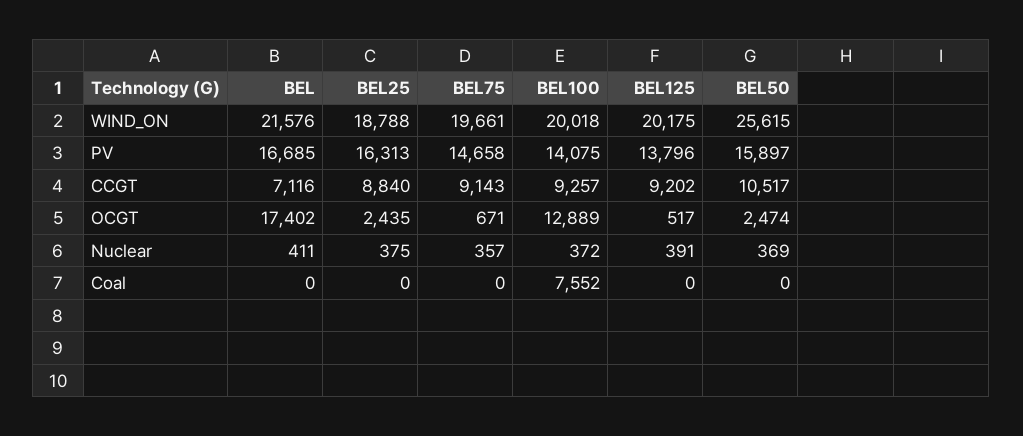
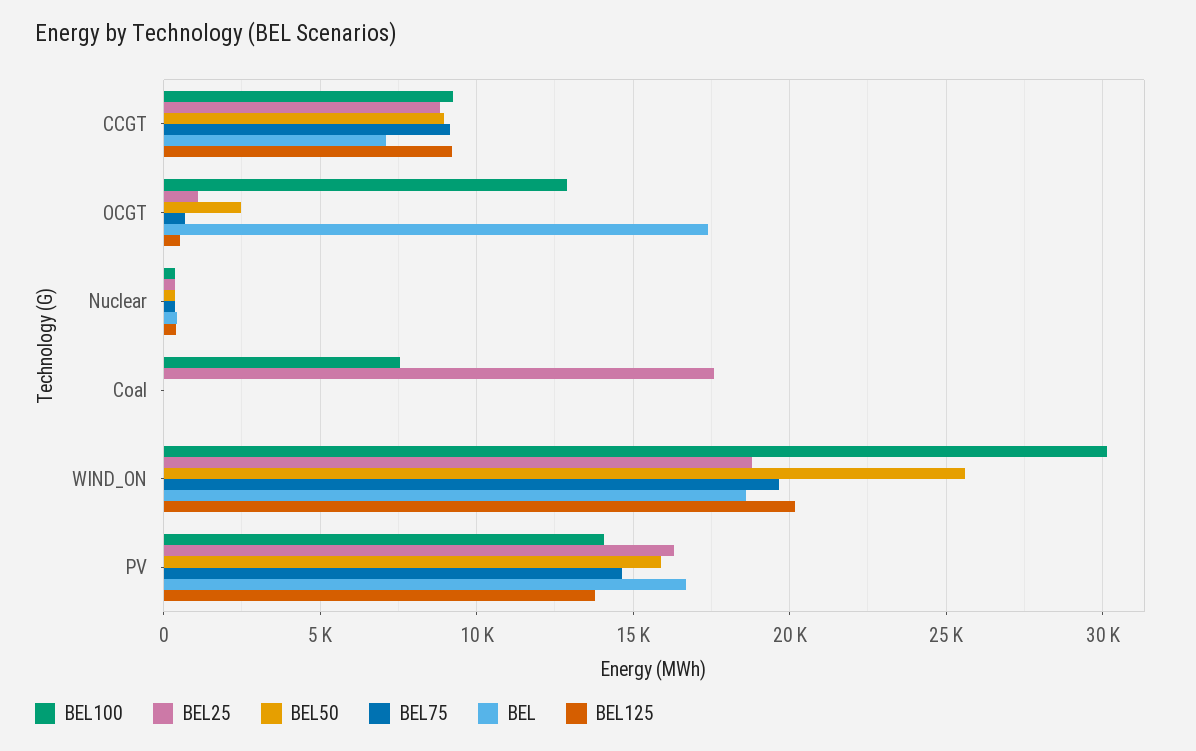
BEL, WIND_ON: 21576 -> 18500
BEL100, WIND_ON: 20018 -> 30000
BEL50, CCGT: 10517 -> 9000
BEL25, OCGT: 2435 -> 1000
BEL25, Coal: 0 -> 17500

